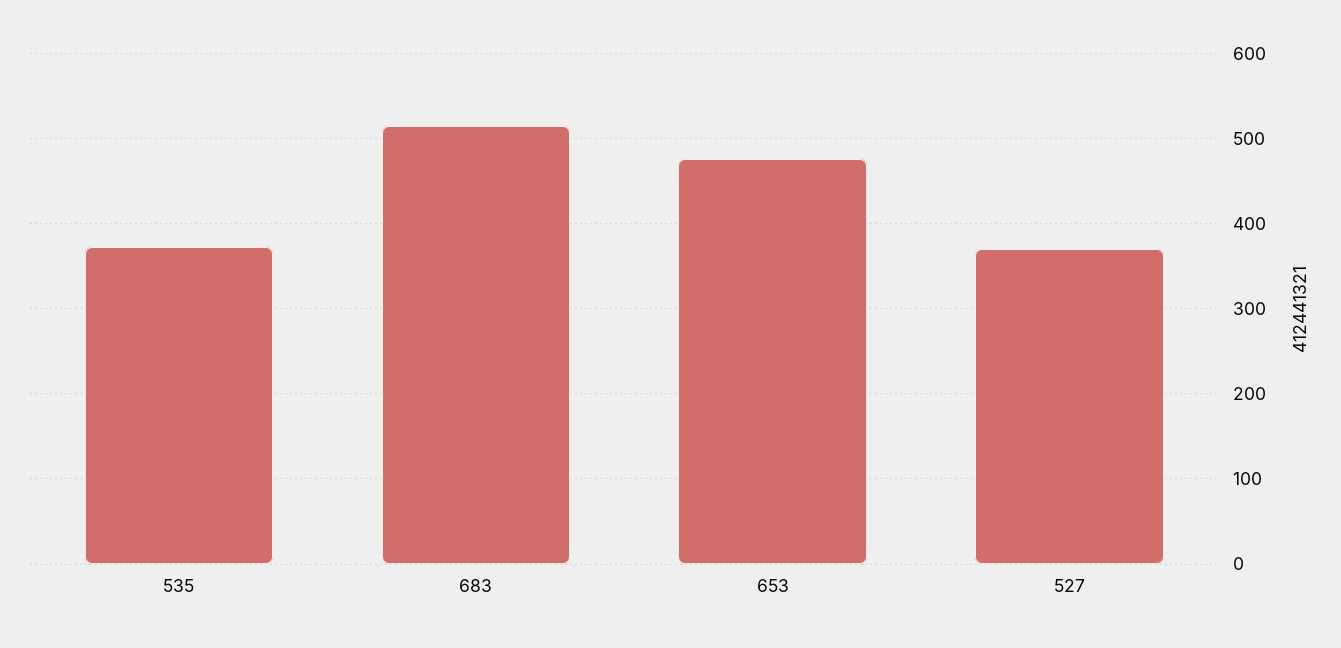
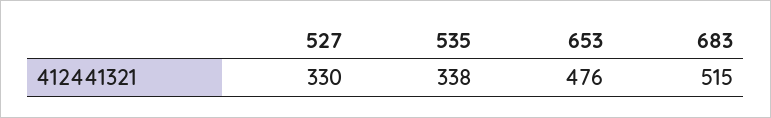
535: 370 -> 338
527: 370 -> 330

